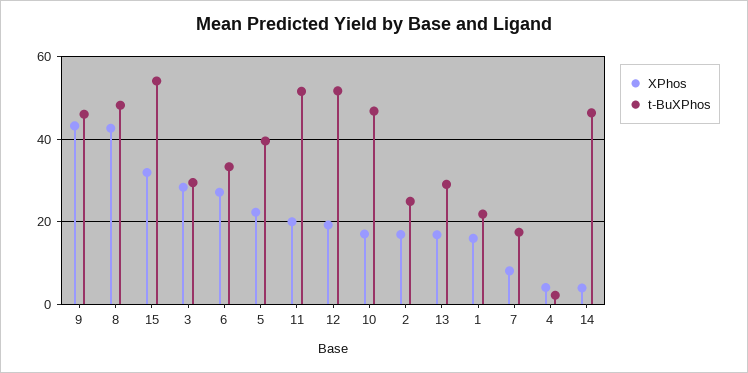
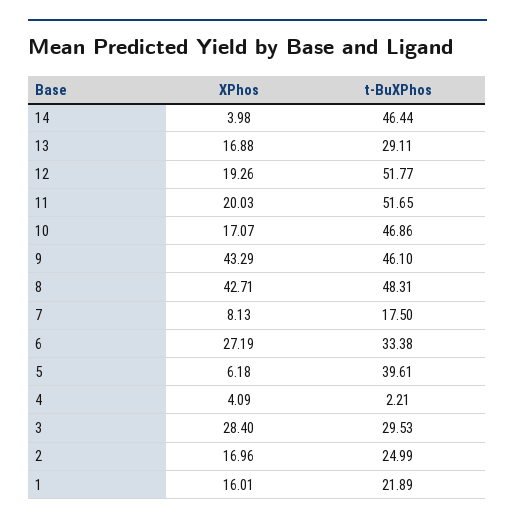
XPhos, 15: 32 -> none
t-BuXPhos, 15: 54 -> none
XPhos, 5: 22 -> 6.18

